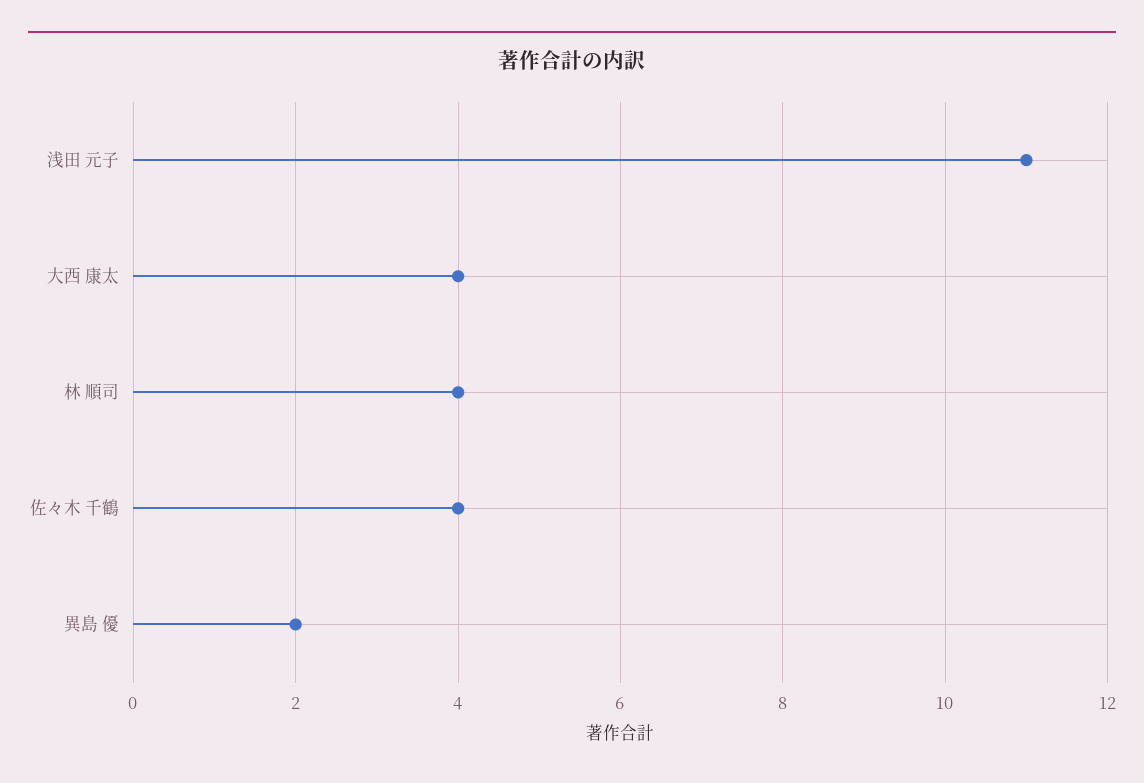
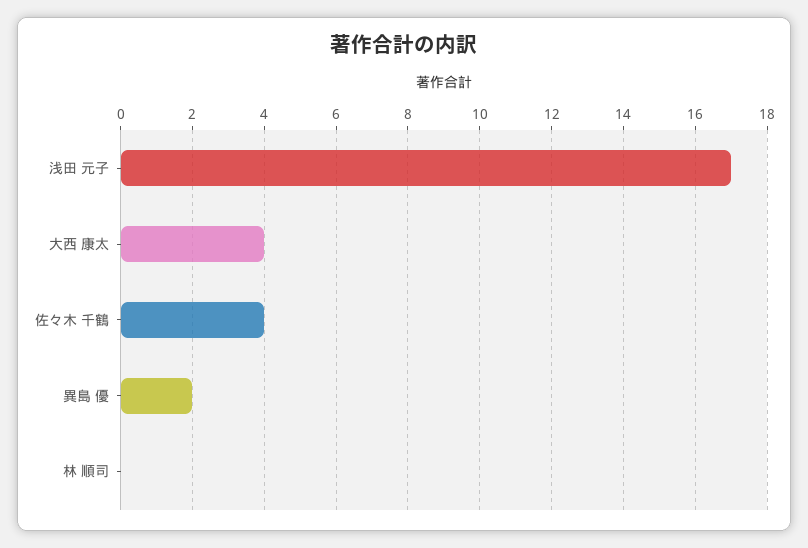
浅田 元子: 11 -> 17
林 順司: 4 -> 0

